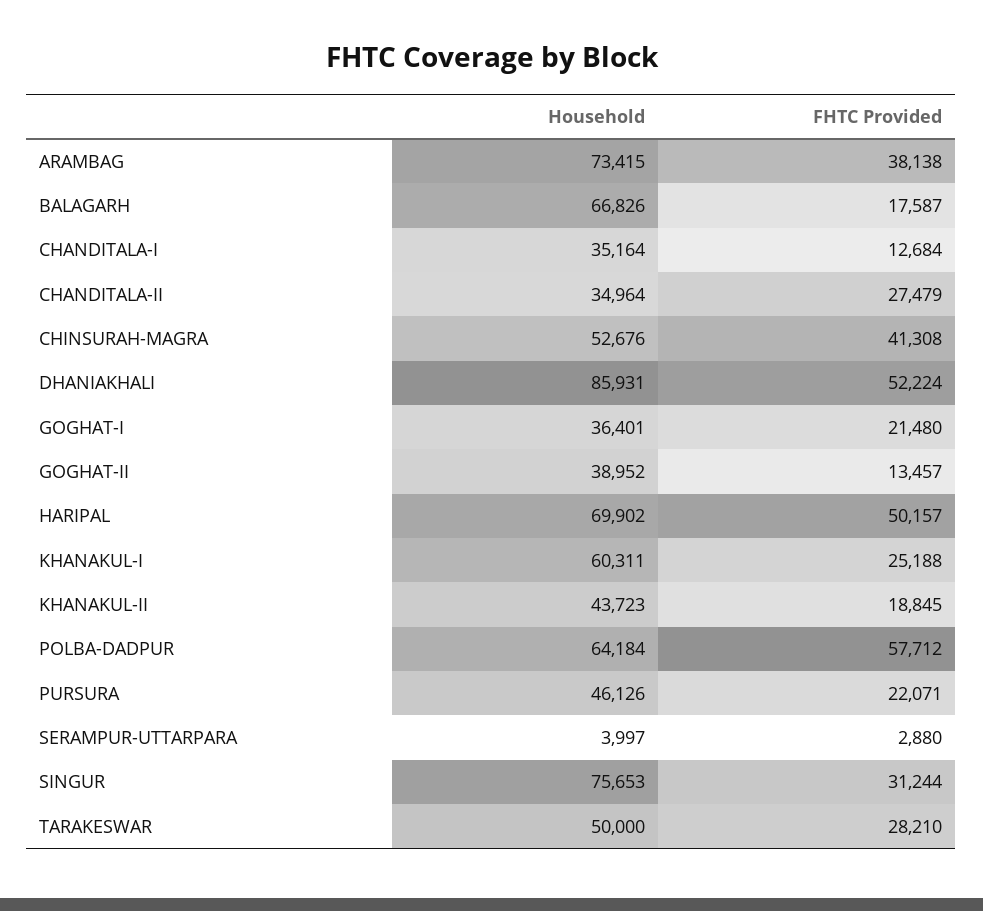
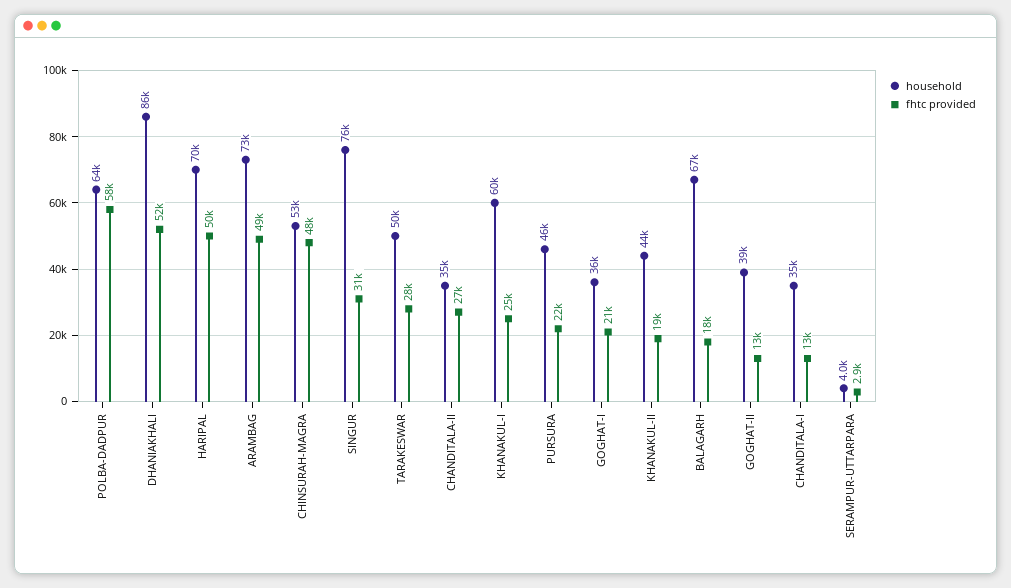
FHTC Provided, ARAMBAG: 38138 -> 49000
FHTC Provided, CHINSURAH-MAGRA: 41308 -> 48000

